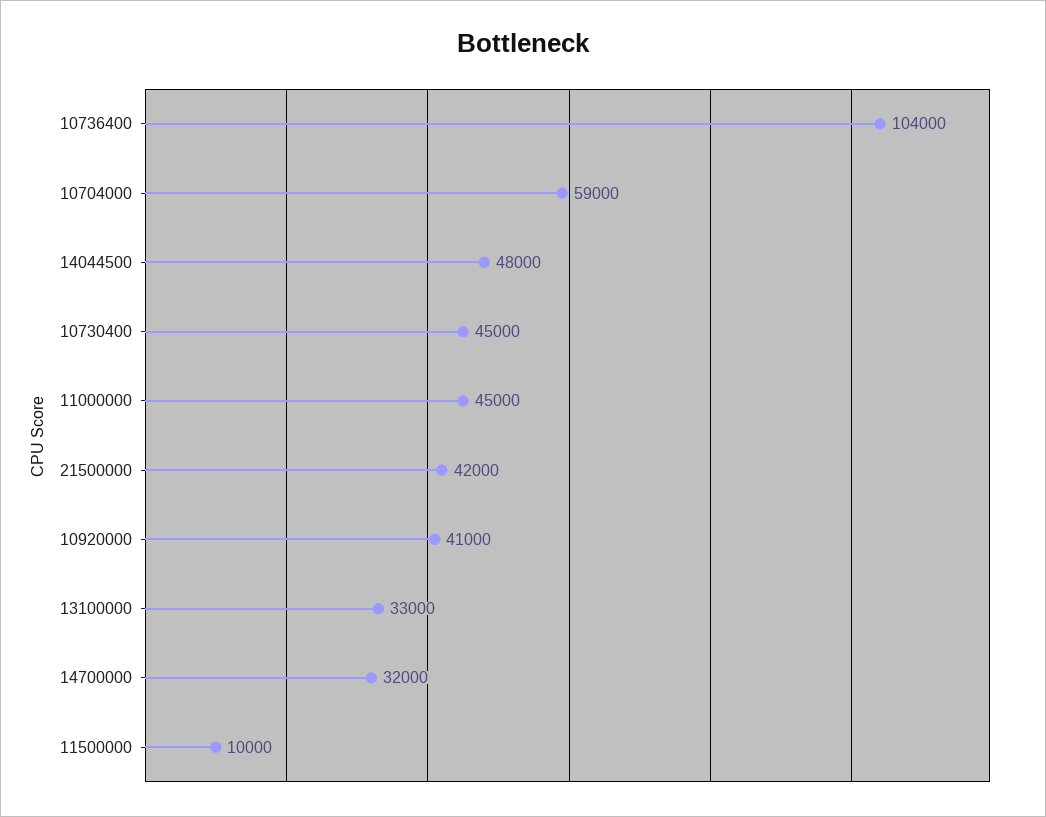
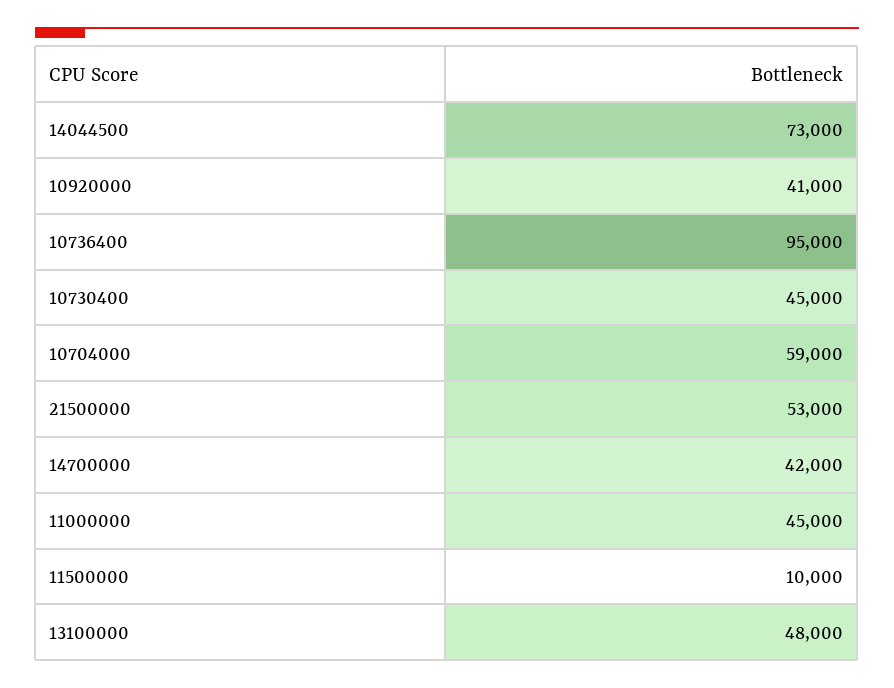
10736400: 104000 -> 95000
14044500: 48000 -> 73000
21500000: 42000 -> 53000
13100000: 33000 -> 48000
14700000: 32000 -> 42000

